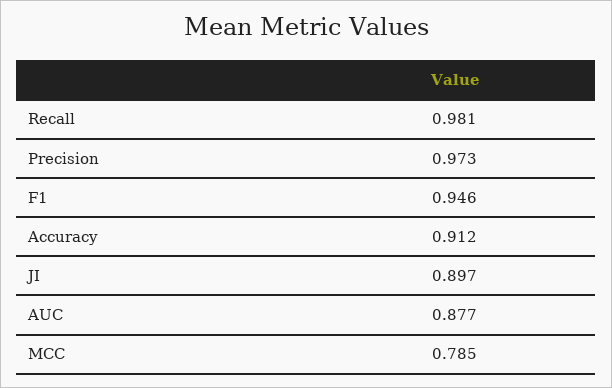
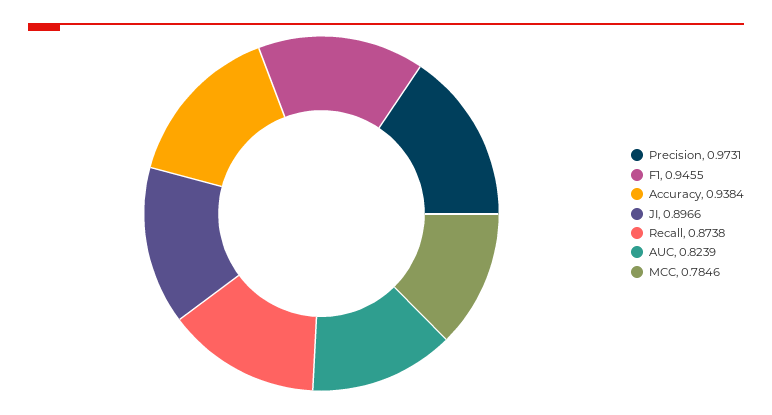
Recall: 0.981 -> 0.8738
Accuracy: 0.912 -> 0.9384
AUC: 0.877 -> 0.8239

